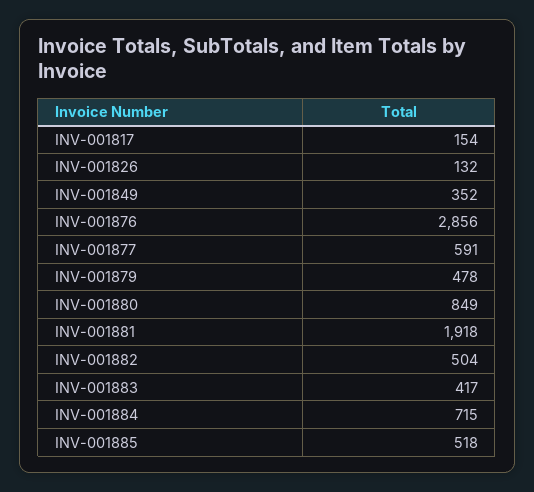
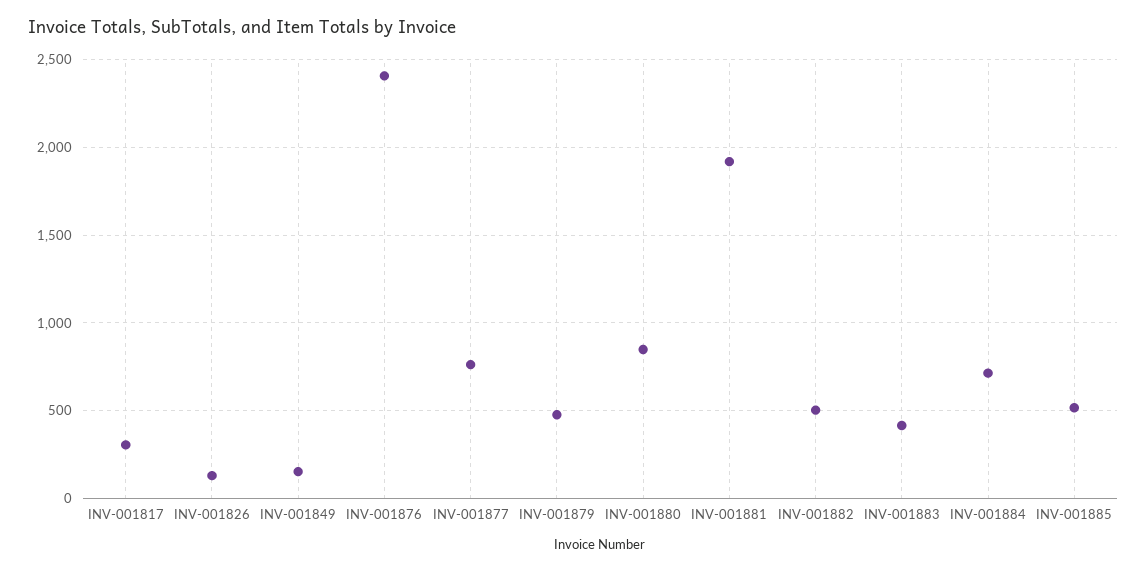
INV-001817: 154 -> 300
INV-001849: 352 -> 150
INV-001876: 2856 -> 2400
INV-001877: 591 -> 750

